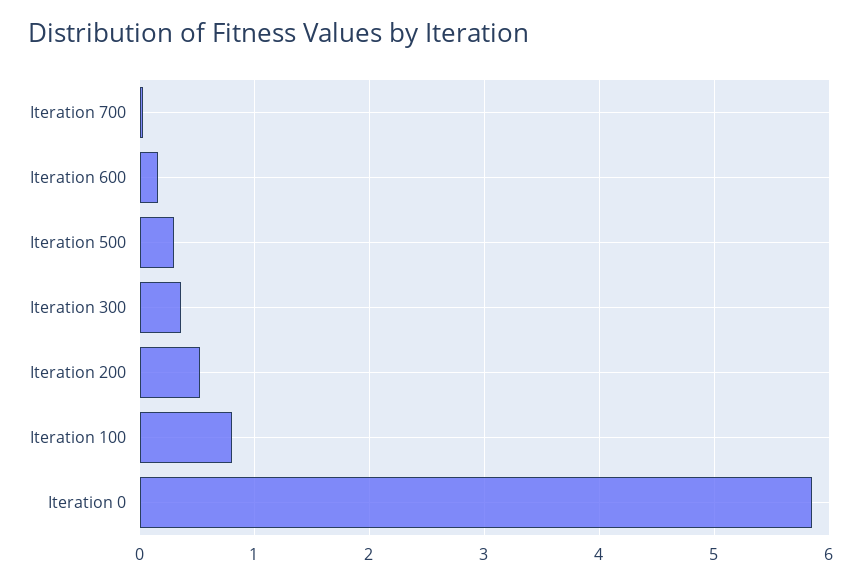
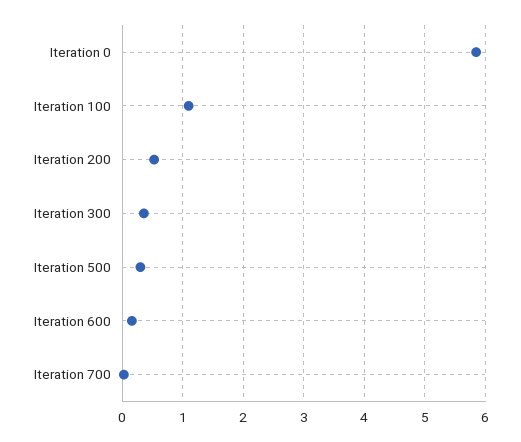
Iteration 100: 0.8 -> 1.1

